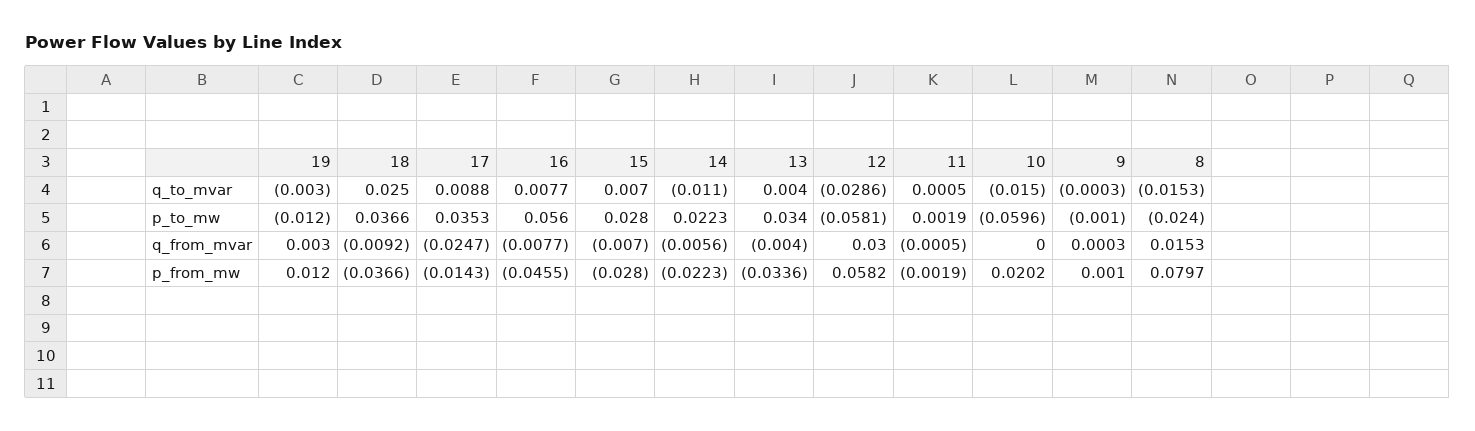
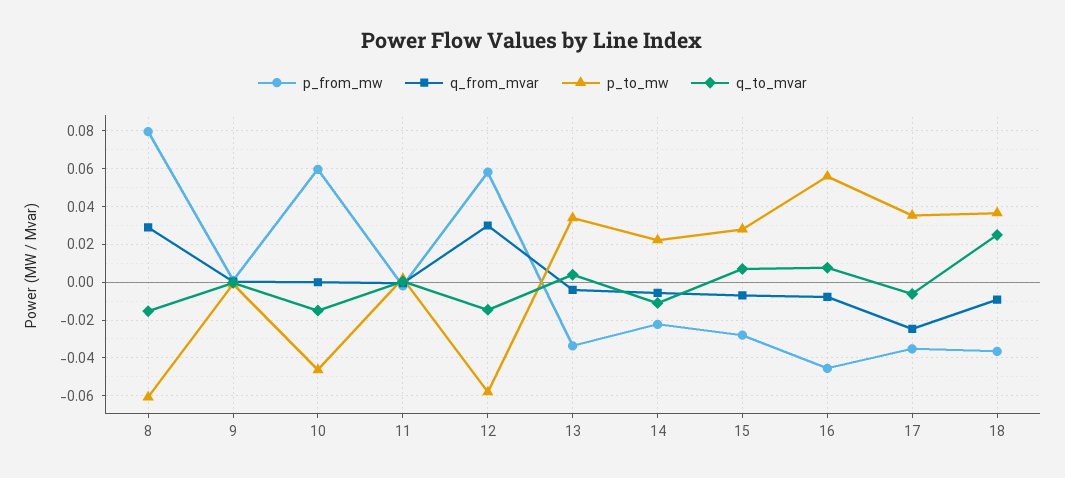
q_to_mvar, 19: -0.003 -> none
q_to_mvar, 17: 0.0088 -> -0.005
q_to_mvar, 12: -0.0286 -> -0.015
p_to_mw, 19: -0.012 -> none
p_to_mw, 10: -0.0596 -> -0.045
p_to_mw, 8: -0.024 -> -0.06
q_from_mvar, 19: 0.003 -> none
q_from_mvar, 8: 0.0153 -> 0.03
p_from_mw, 19: 0.012 -> none
p_from_mw, 17: -0.0143 -> -0.035
p_from_mw, 10: 0.0202 -> 0.06

